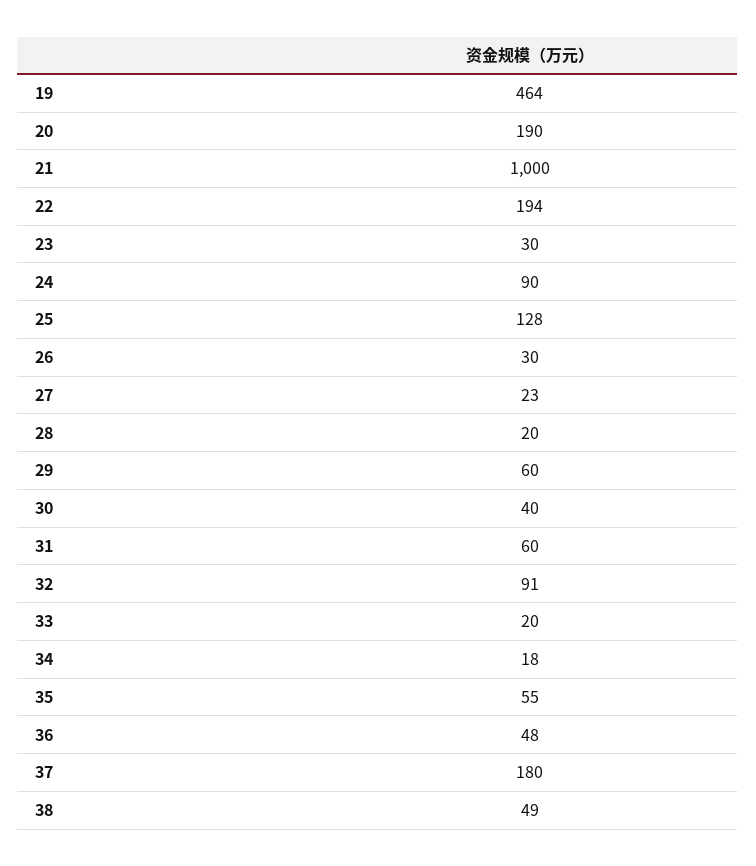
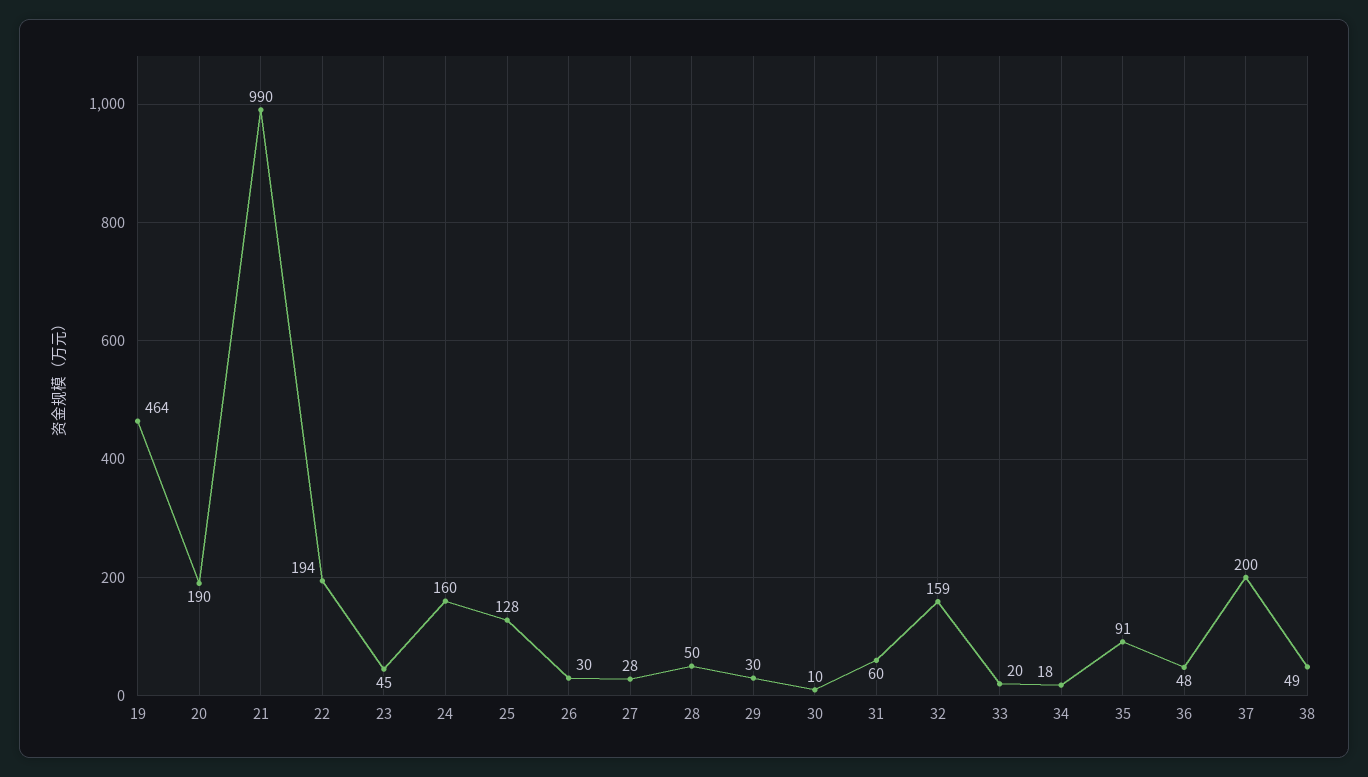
21: 1000 -> 990
23: 30 -> 45
24: 90 -> 160
27: 23 -> 28
28: 20 -> 50
29: 60 -> 30
30: 40 -> 10
32: 91 -> 159
35: 55 -> 91
37: 180 -> 200

